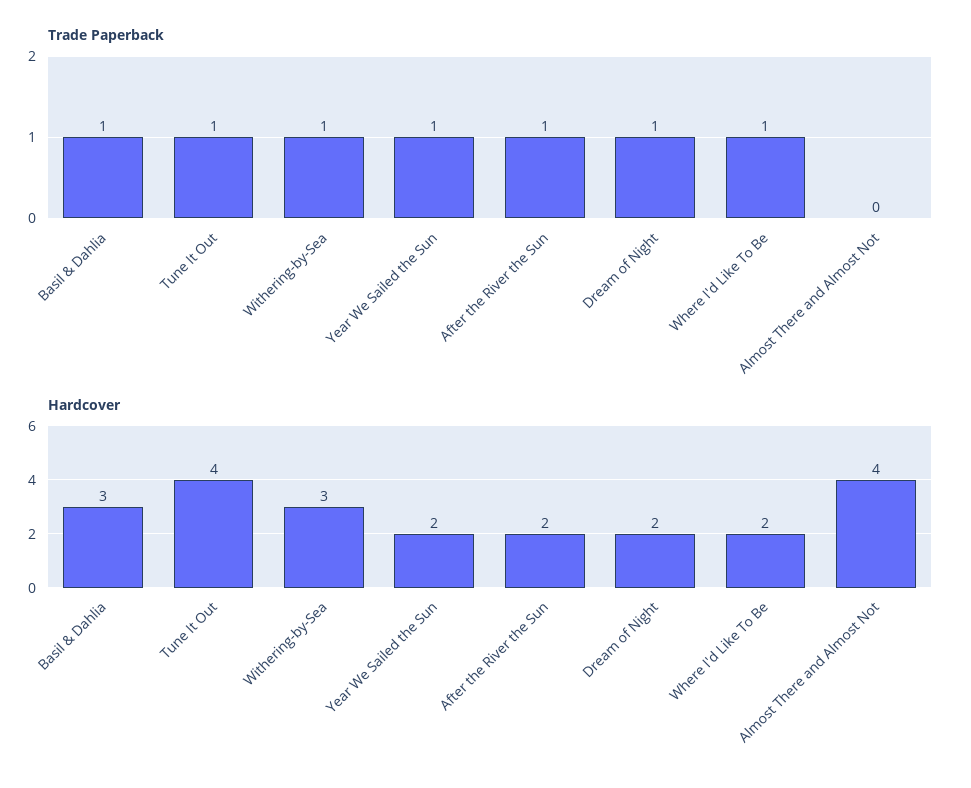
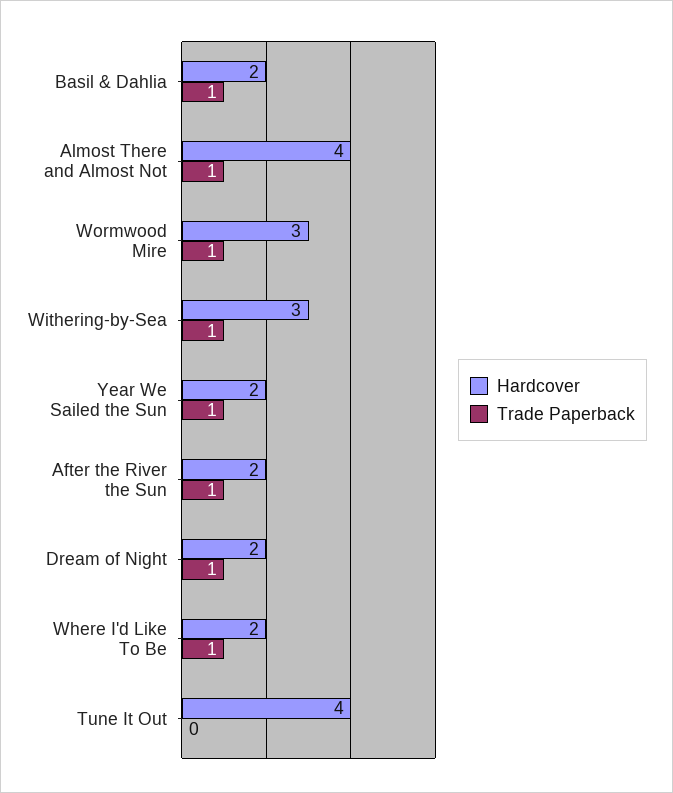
Trade Paperback, Tune It Out: 1 -> 0
Trade Paperback, Almost There and Almost Not: 0 -> 1
Hardcover, Basil & Dahlia: 3 -> 2
Hardcover, Wormwood Mire: none -> 3
Trade Paperback, Wormwood Mire: none -> 1

